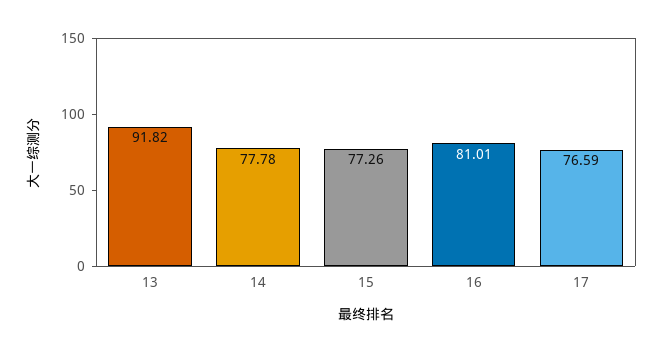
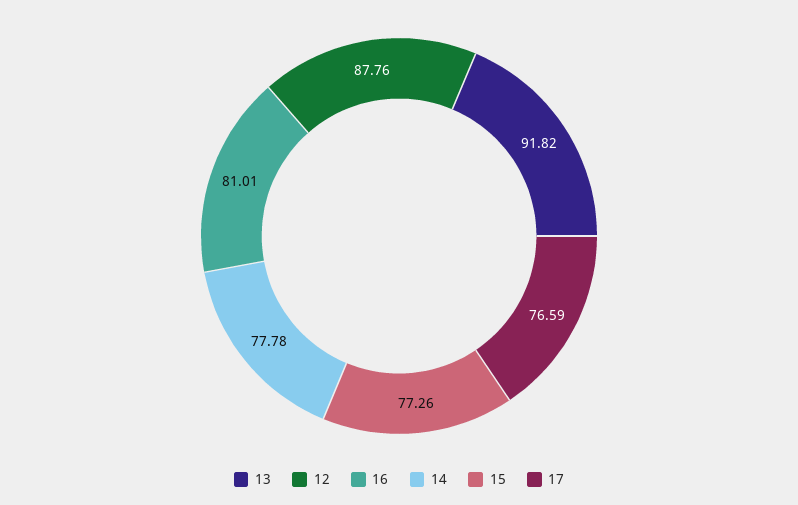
12: none -> 87.76

